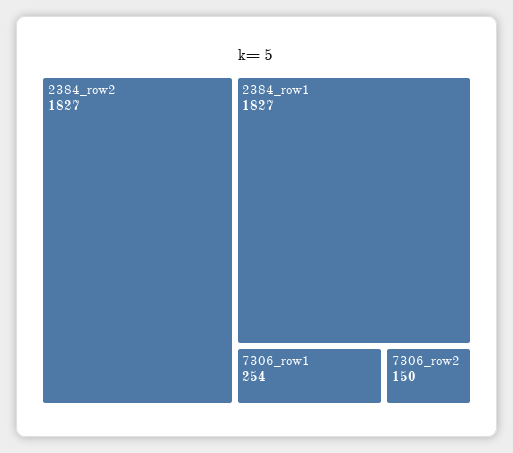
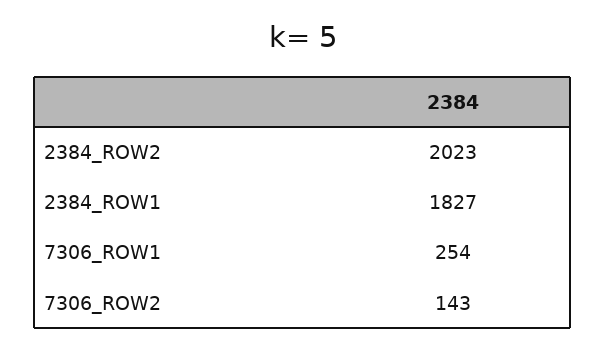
2384_row2: 1827 -> 2023
7306_row2: 150 -> 143

